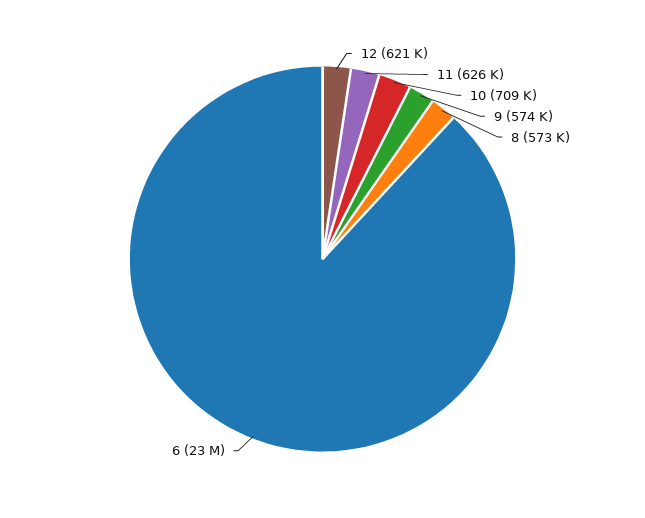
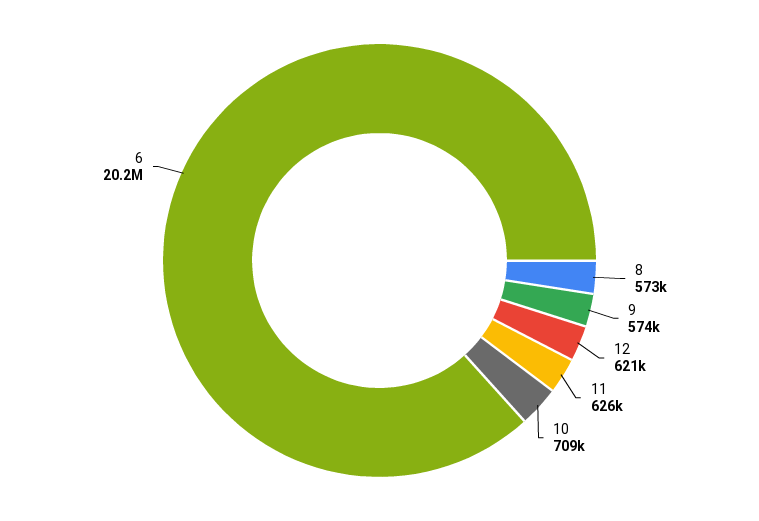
6: 23000000 -> 20200000

